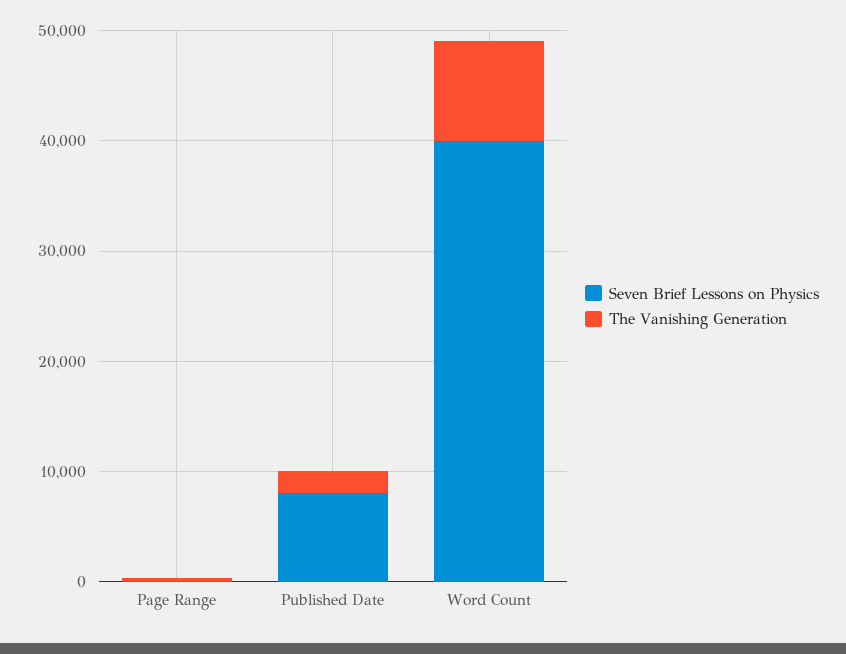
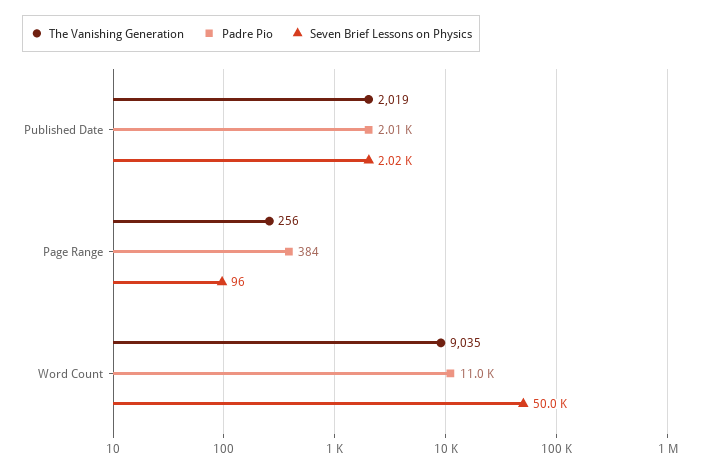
Seven Brief Lessons on Physics, Published Date: 8000 -> 2020
Seven Brief Lessons on Physics, Word Count: 40000 -> 50000
Padre Pio, Published Date: none -> 2010
Padre Pio, Page Range: none -> 384
Padre Pio, Word Count: none -> 11000

